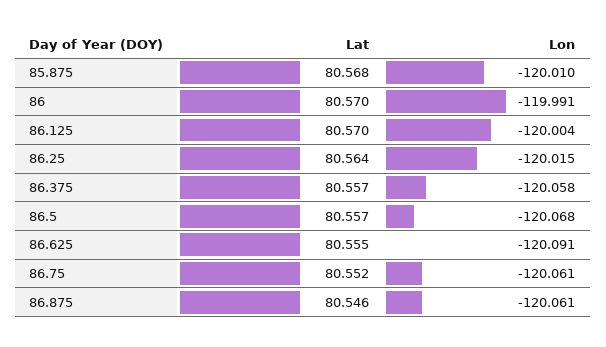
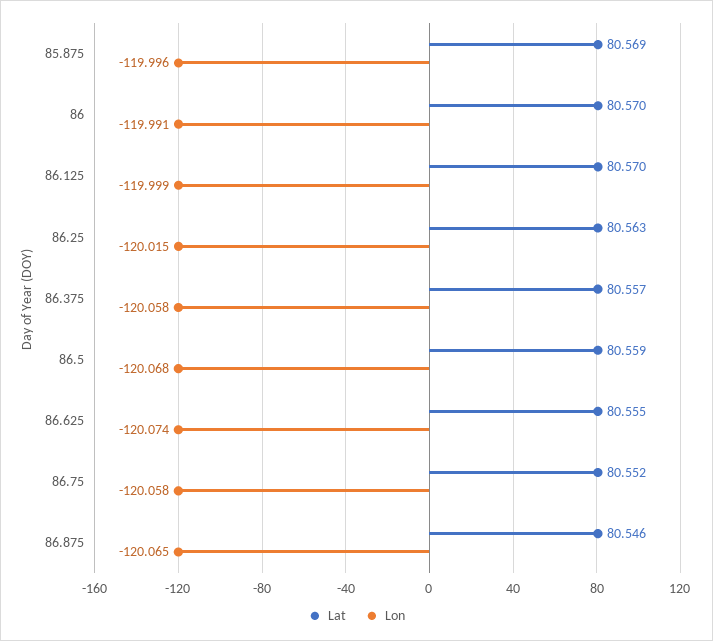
Lat, 85.875: 80.568 -> 80.569
Lon, 85.875: -120.01 -> -119.996
Lon, 86.125: -120.004 -> -119.999
Lat, 86.25: 80.564 -> 80.563
Lat, 86.5: 80.557 -> 80.559
Lon, 86.625: -120.091 -> -120.074
Lon, 86.75: -120.061 -> -120.058
Lon, 86.875: -120.061 -> -120.065

